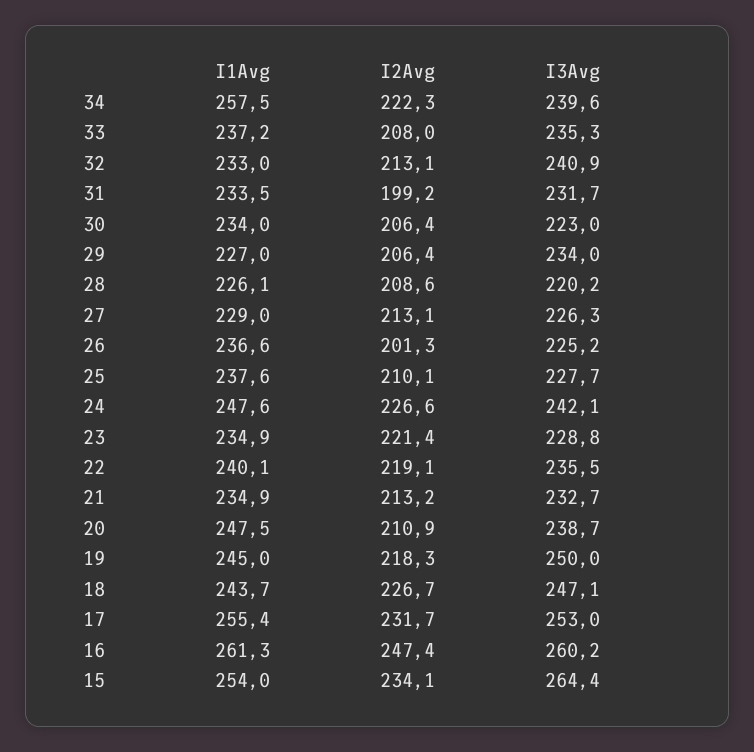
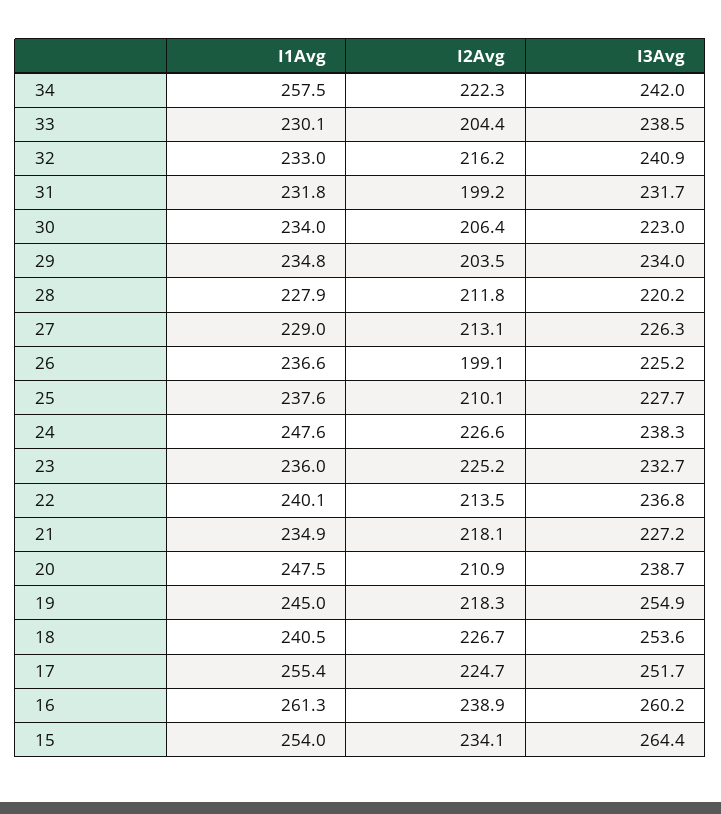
I3Avg, 34: 239.6 -> 242
I1Avg, 33: 237.2 -> 230.1
I2Avg, 33: 208 -> 204.4
I3Avg, 33: 235.3 -> 238.5
I2Avg, 32: 213.1 -> 216.2
I1Avg, 31: 233.5 -> 231.8
I1Avg, 29: 227 -> 234.8
I2Avg, 29: 206.4 -> 203.5
I1Avg, 28: 226.1 -> 227.9
I2Avg, 28: 208.6 -> 211.8
I2Avg, 26: 201.3 -> 199.1
I3Avg, 24: 242.1 -> 238.3
I1Avg, 23: 234.9 -> 236
I2Avg, 23: 221.4 -> 225.2
I3Avg, 23: 228.8 -> 232.7
I2Avg, 22: 219.1 -> 213.5
I3Avg, 22: 235.5 -> 236.8
I2Avg, 21: 213.2 -> 218.1
I3Avg, 21: 232.7 -> 227.2
I3Avg, 19: 250 -> 254.9
I1Avg, 18: 243.7 -> 240.5
I3Avg, 18: 247.1 -> 253.6
I2Avg, 17: 231.7 -> 224.7
I3Avg, 17: 253 -> 251.7
I2Avg, 16: 247.4 -> 238.9

